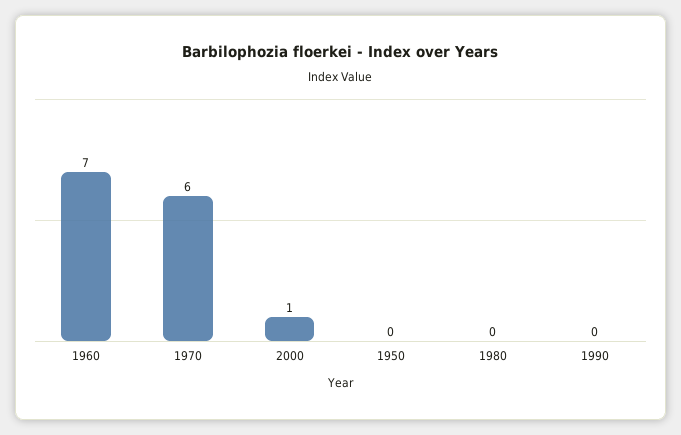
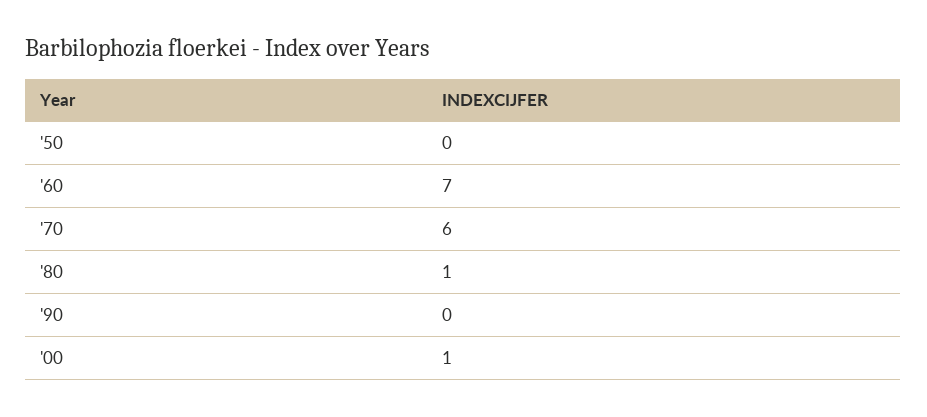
1980: 0 -> 1

